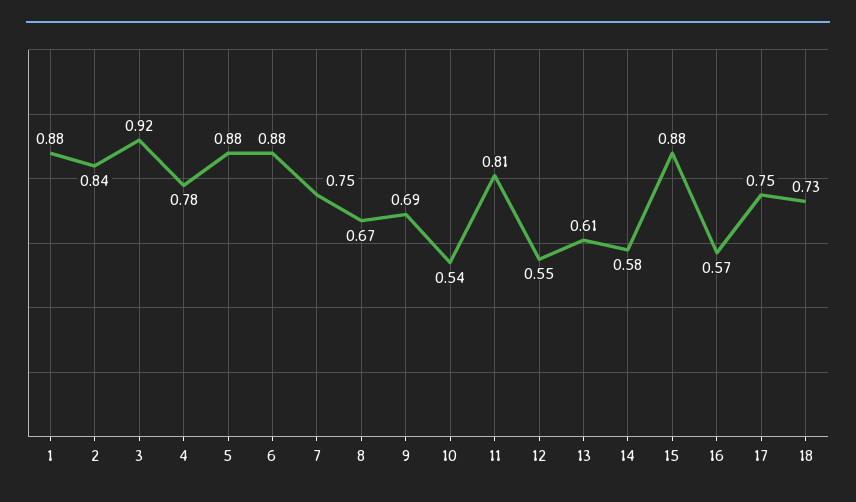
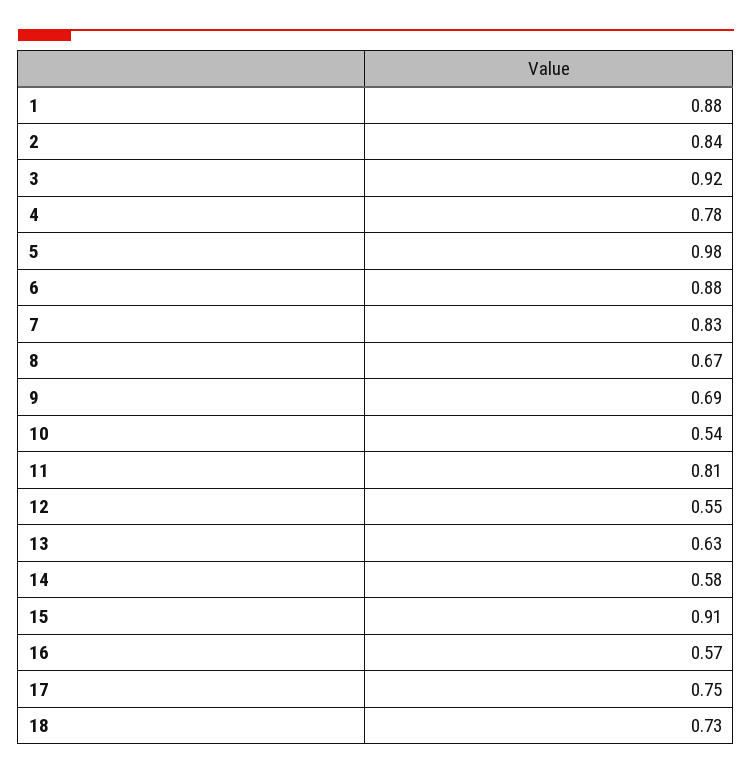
5: 0.88 -> 0.98
7: 0.75 -> 0.83
13: 0.61 -> 0.63
15: 0.88 -> 0.91

